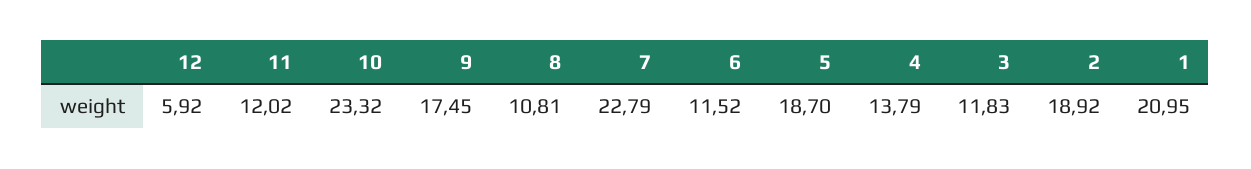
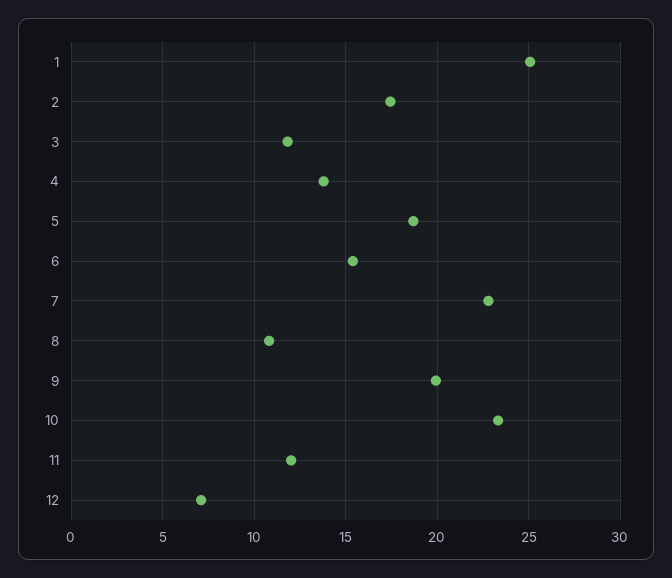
12: 5.92 -> 7
9: 17.45 -> 20
6: 11.52 -> 15.5
2: 18.92 -> 17.5
1: 20.95 -> 25

